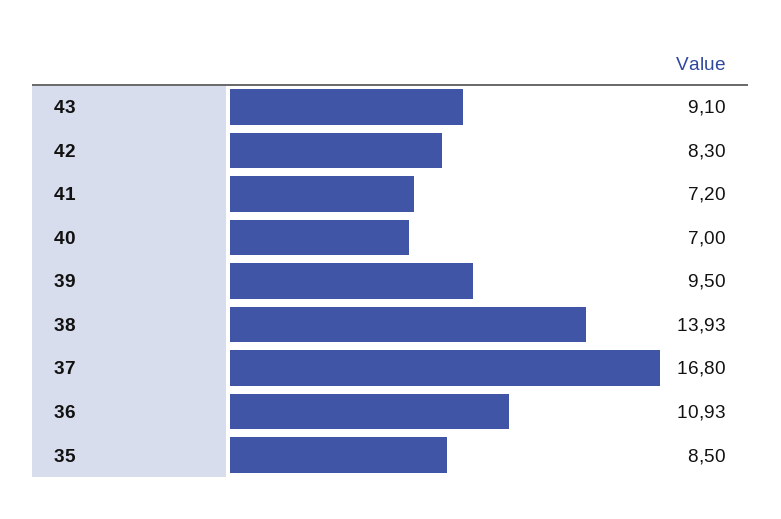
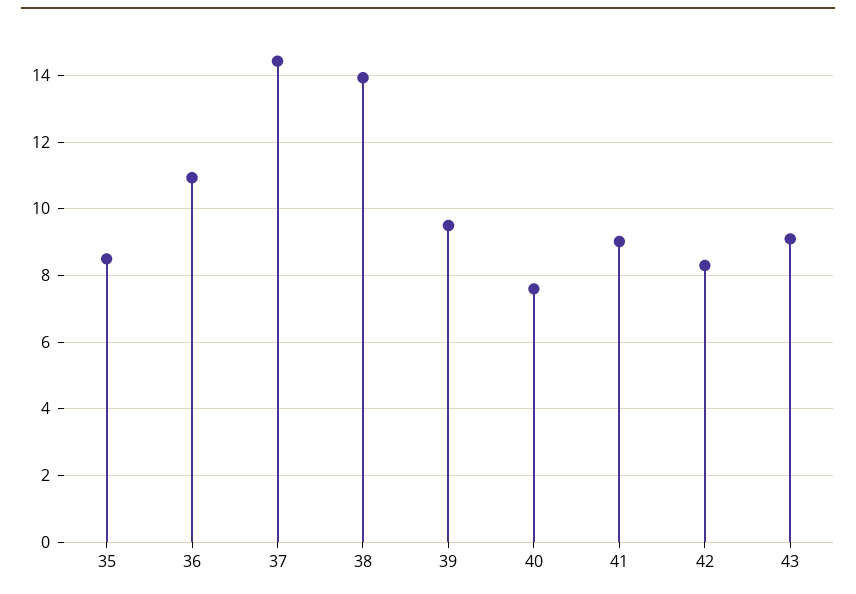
41: 7.2 -> 9
40: 7 -> 7.6
37: 16.8 -> 14.4

